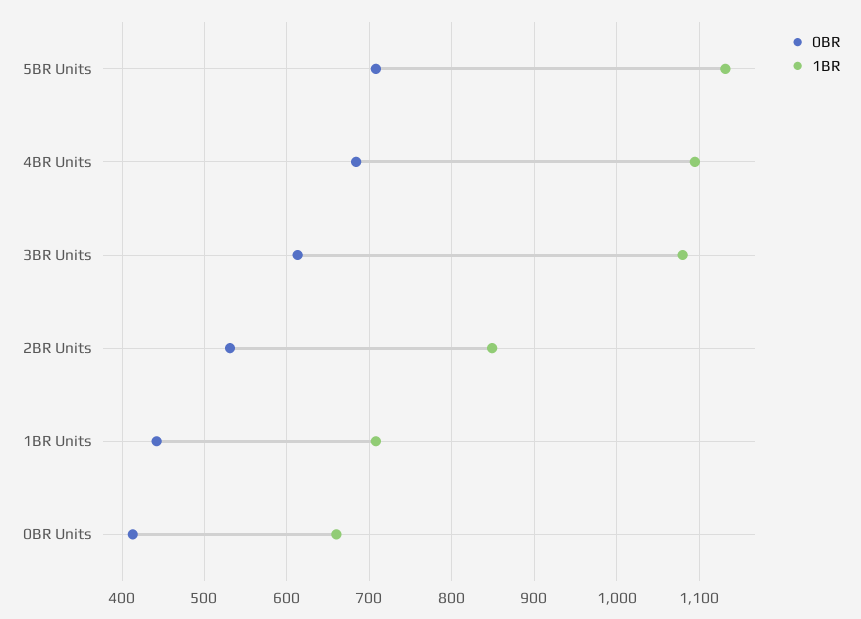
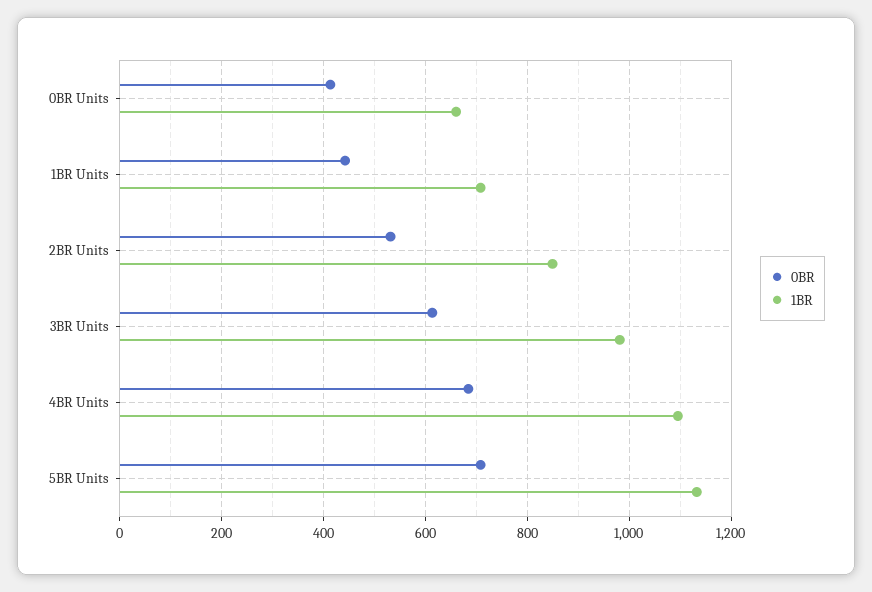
1BR, 3BR Units: 1080 -> 980

